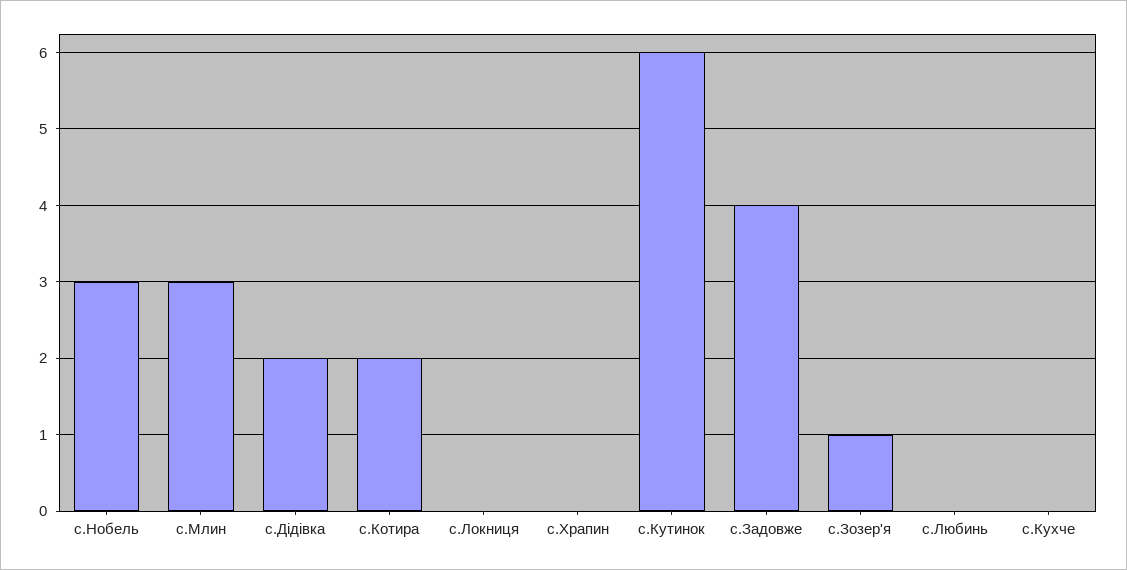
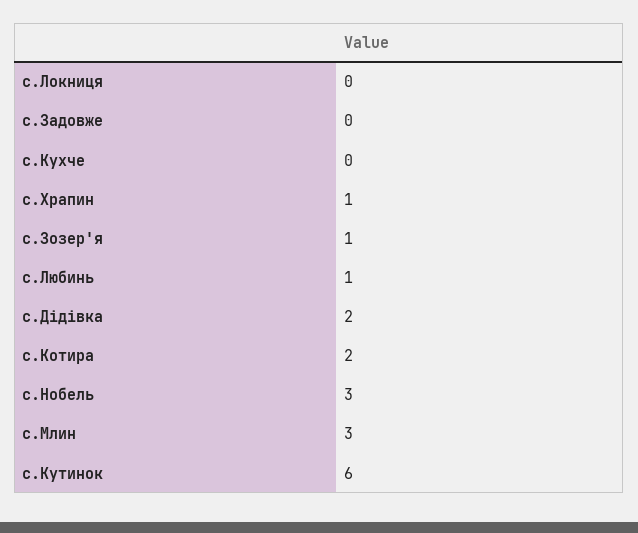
с.Храпин: 0 -> 1
с.Задовже: 4 -> 0
с.Любинь: 0 -> 1

